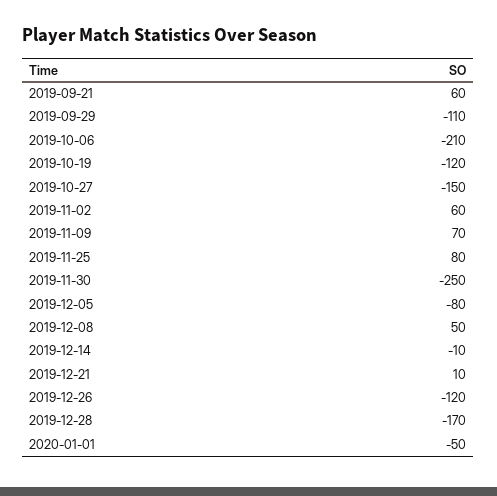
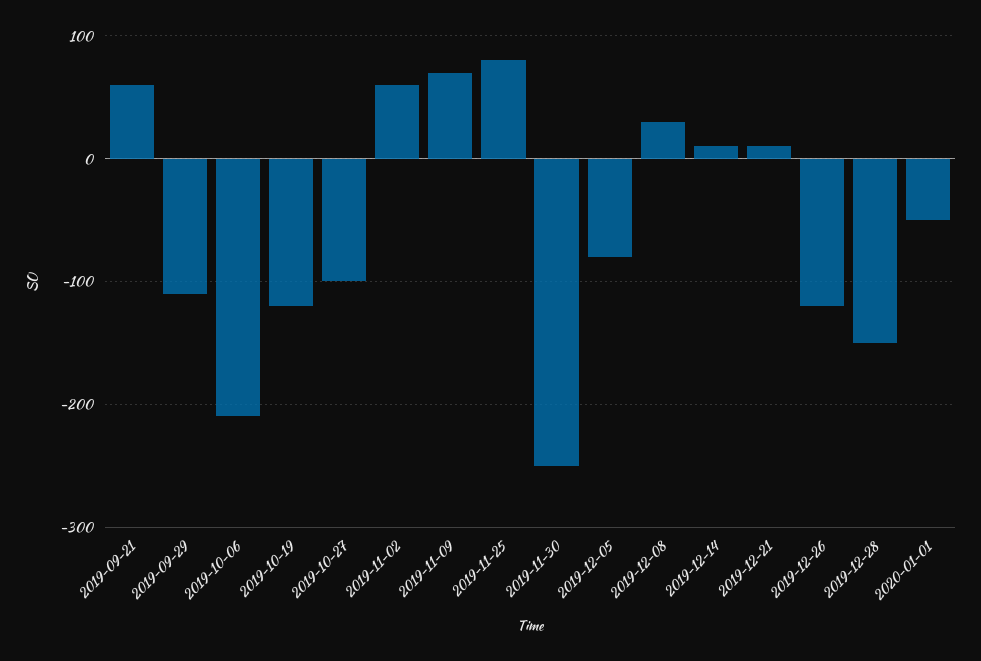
2019-10-27: -150 -> -100
2019-12-08: 50 -> 30
2019-12-14: -10 -> 10
2019-12-28: -170 -> -150

